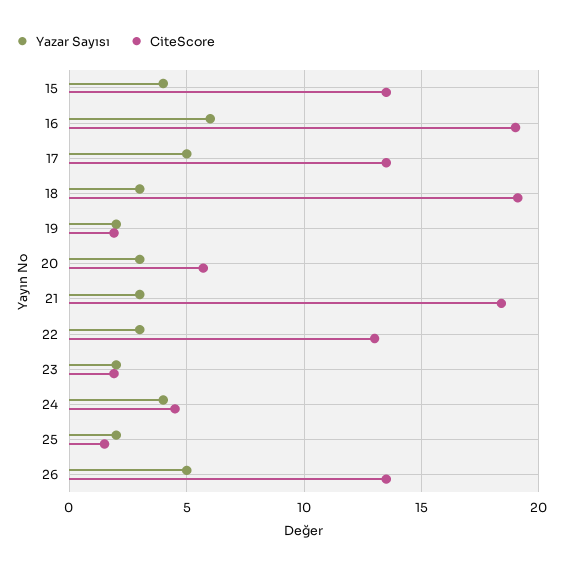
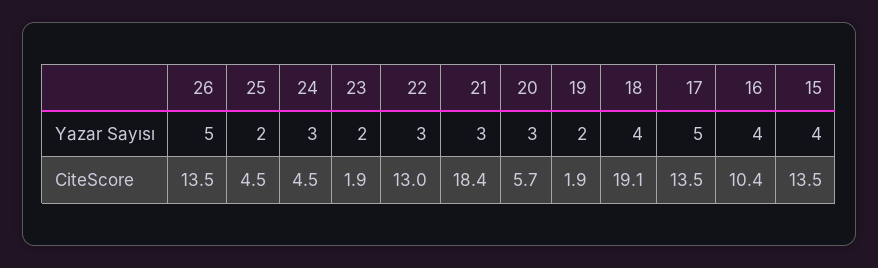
Yazar Sayısı, 16: 6 -> 4
CiteScore, 16: 19 -> 10.4
Yazar Sayısı, 18: 3 -> 4
Yazar Sayısı, 24: 4 -> 3
CiteScore, 25: 1.5 -> 4.5

